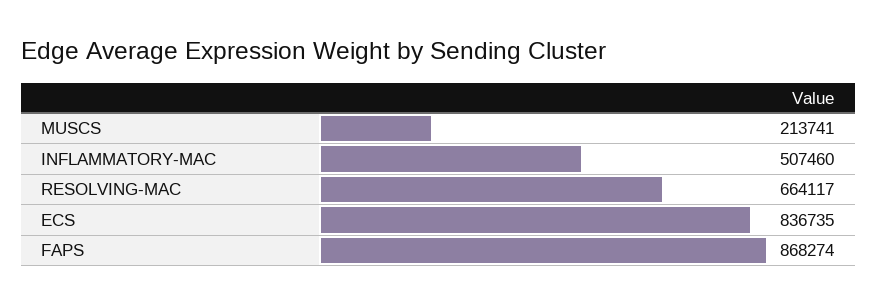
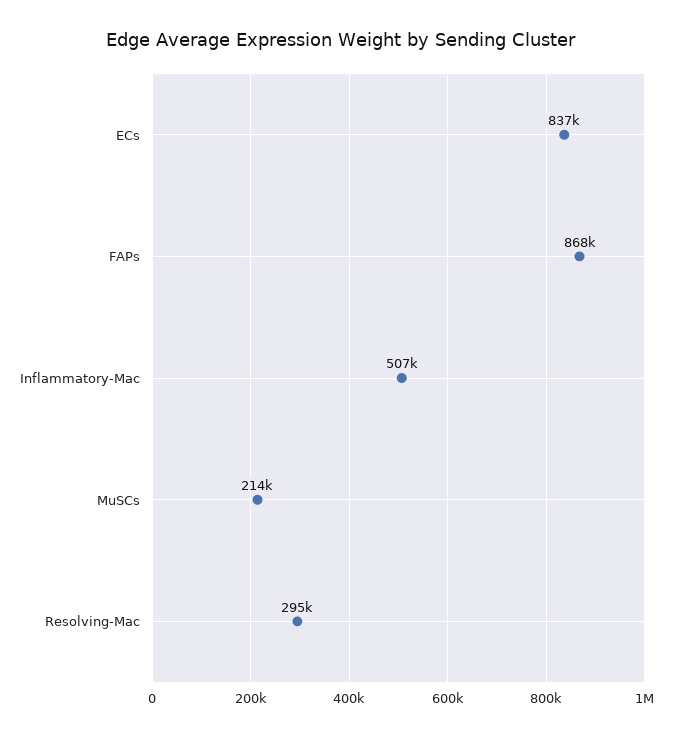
RESOLVING-MAC: 664117 -> 295000

